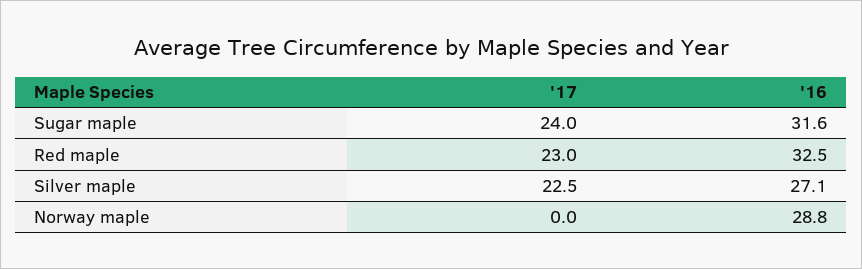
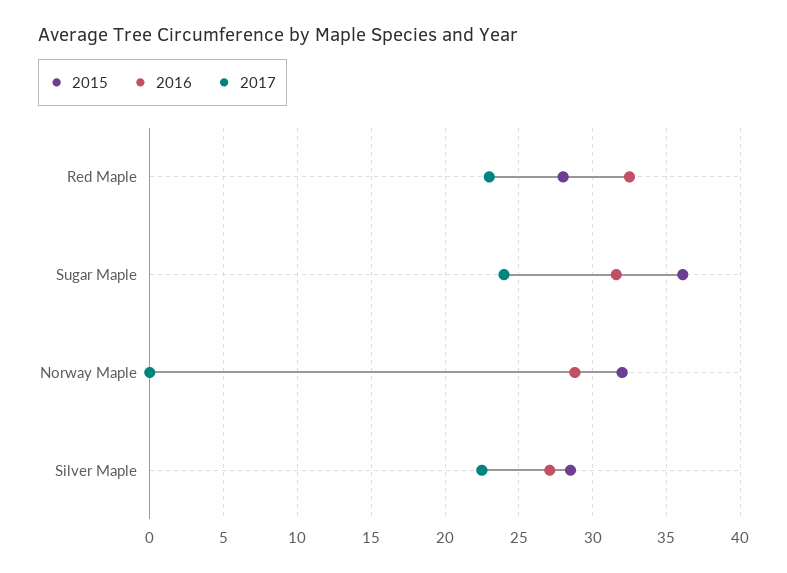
2015, Red maple: none -> 28
2015, Sugar maple: none -> 36
2015, Norway maple: none -> 32
2015, Silver maple: none -> 28.5

